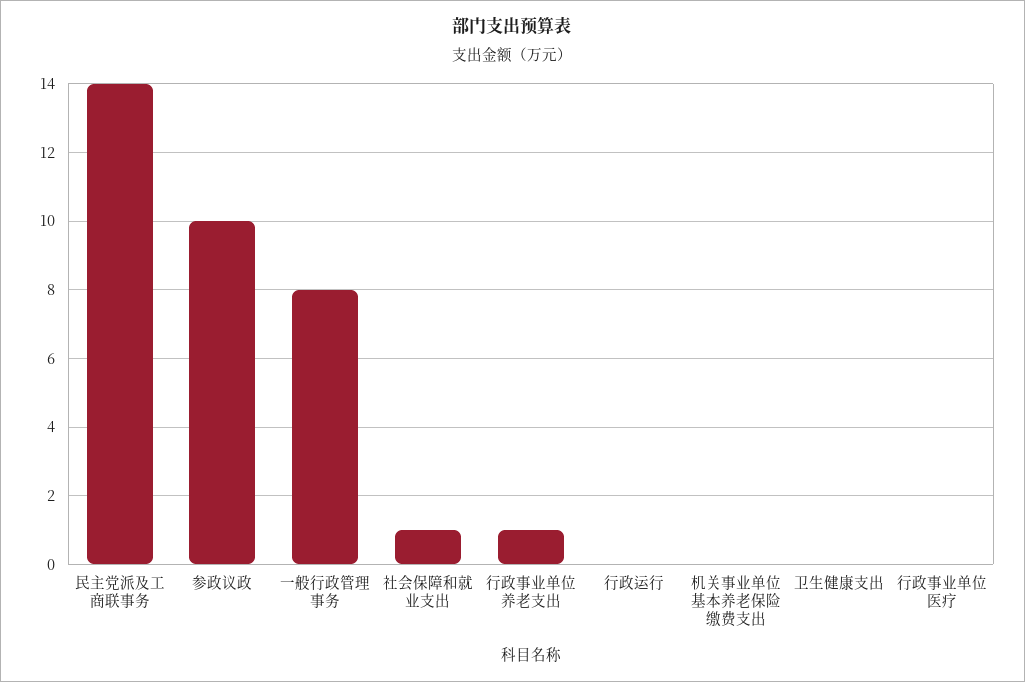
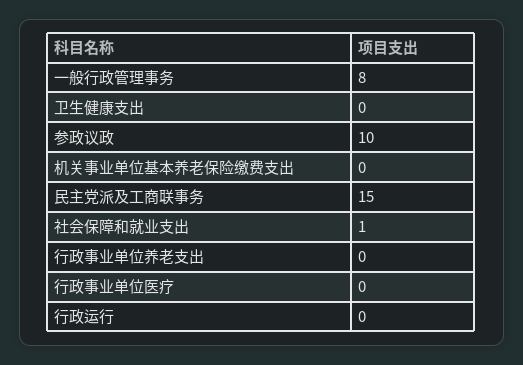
民主党派及工商联事务: 14 -> 15
行政事业单位养老支出: 1 -> 0

